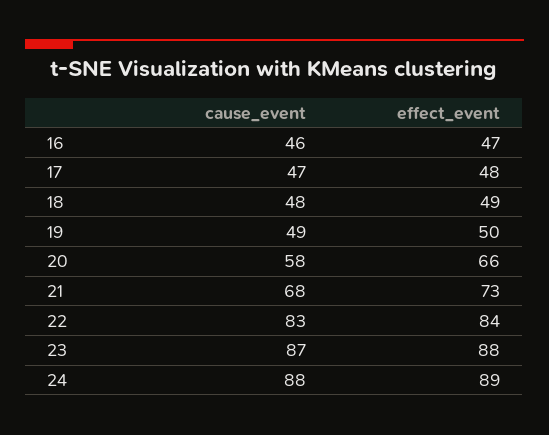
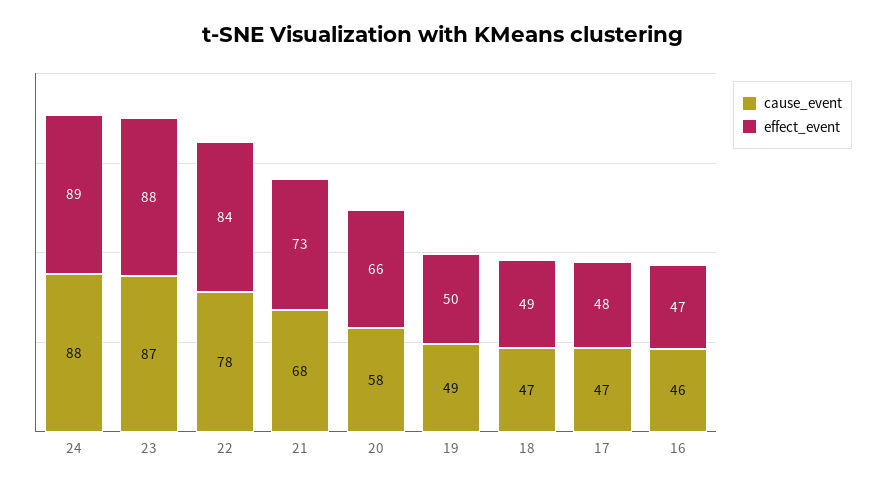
cause_event, 18: 48 -> 47
cause_event, 22: 83 -> 78

